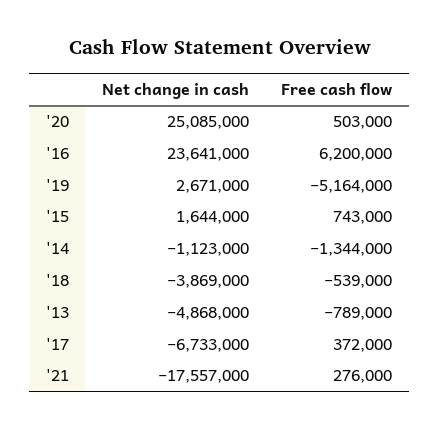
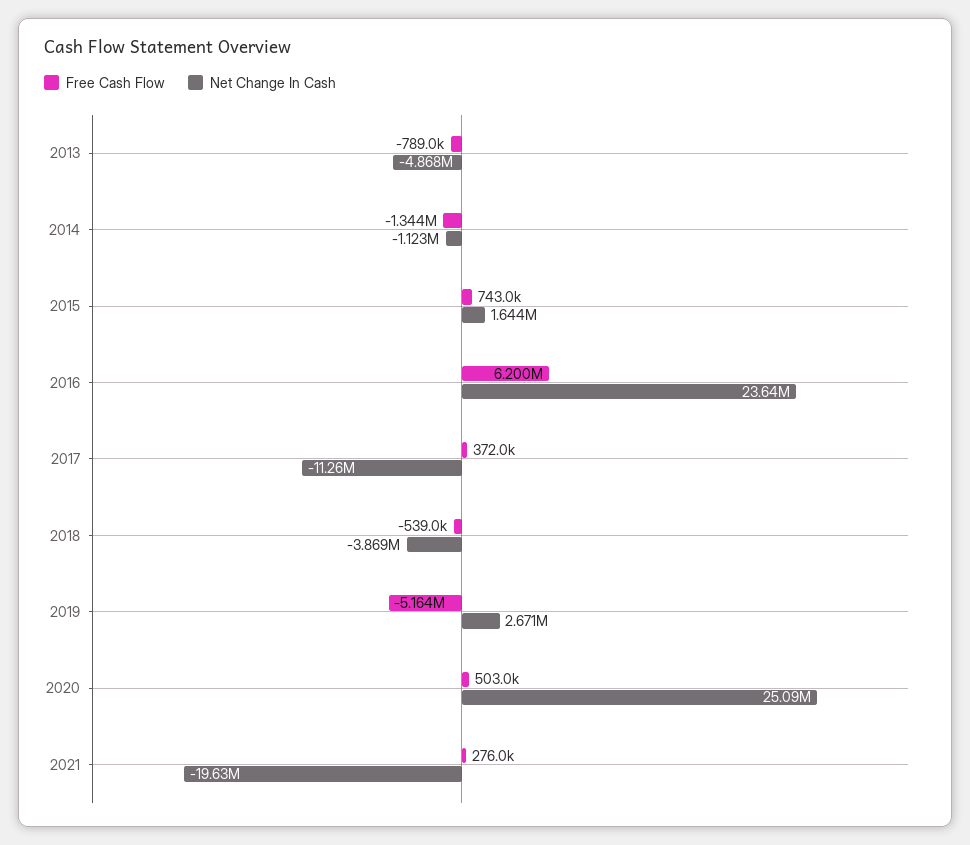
Net change in cash, '17: -6733000 -> -11260000
Net change in cash, '21: -17557000 -> -19630000

